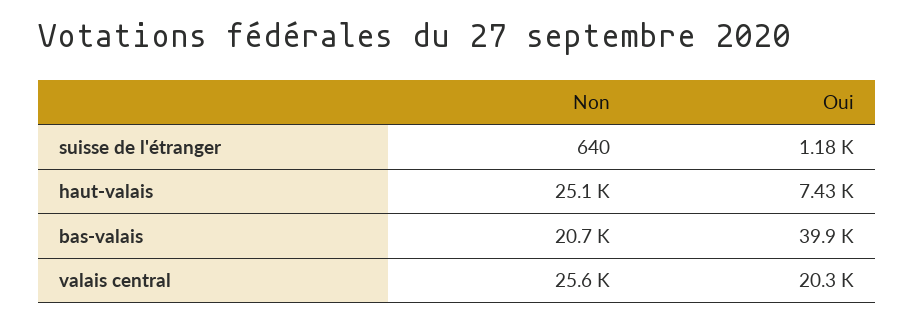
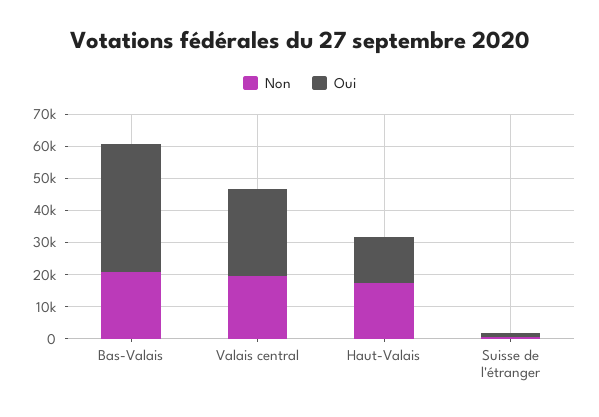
Non, haut-valais: 25100 -> 17500
Oui, haut-valais: 7430 -> 15000
Non, valais central: 25600 -> 20000
Oui, valais central: 20300 -> 27500

